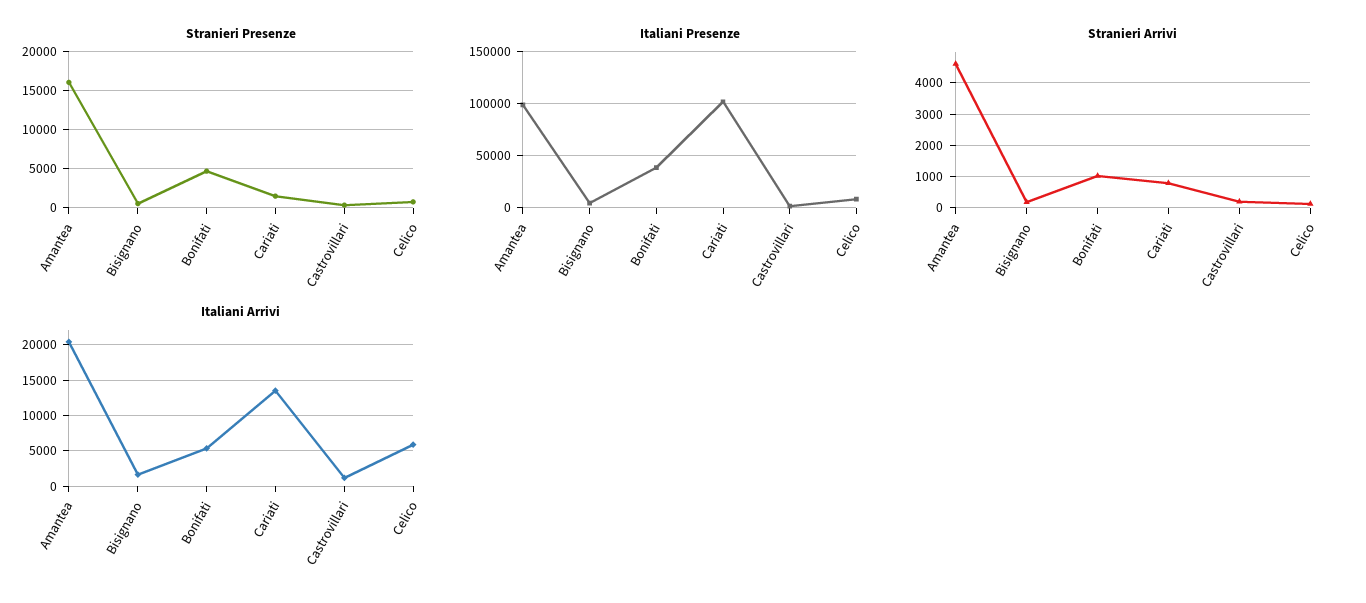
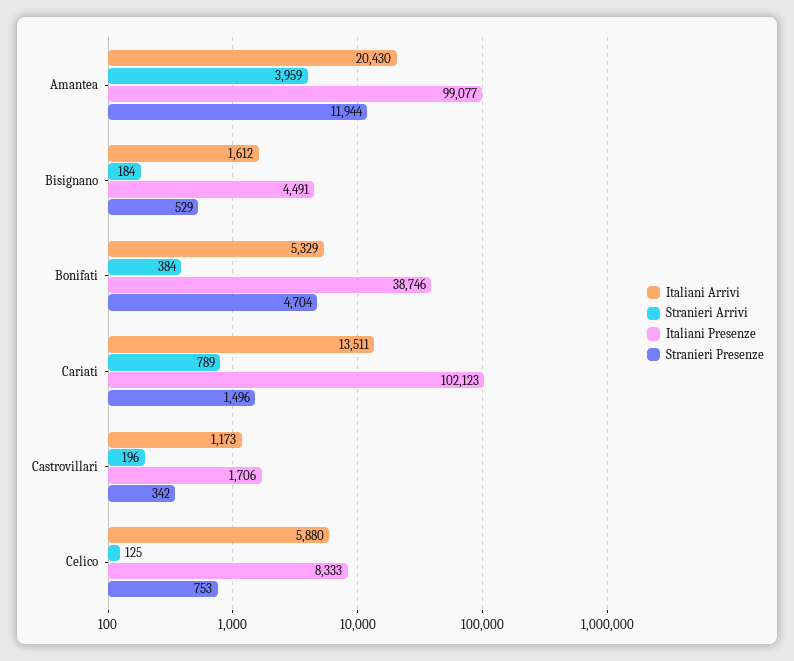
Stranieri Presenze, Amantea: 16000 -> 11944
Stranieri Arrivi, Amantea: 4600 -> 3959
Stranieri Arrivi, Bonifati: 1000 -> 384

